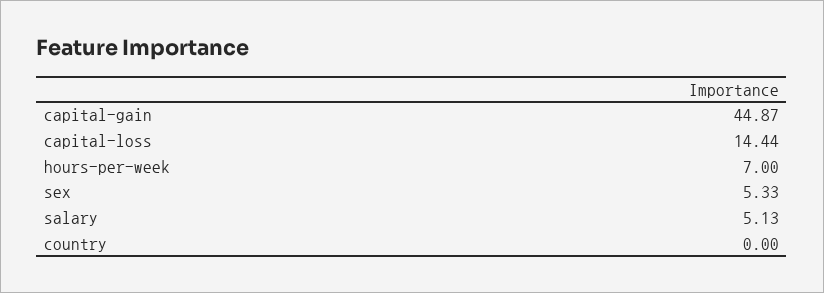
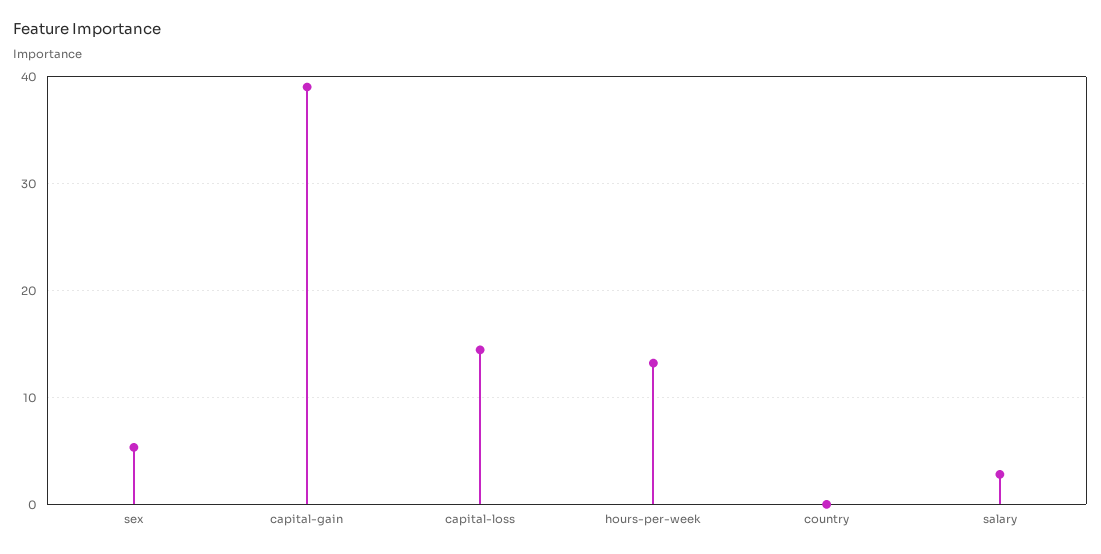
capital-gain: 44.87 -> 39
hours-per-week: 7 -> 13
salary: 5.13 -> 3

